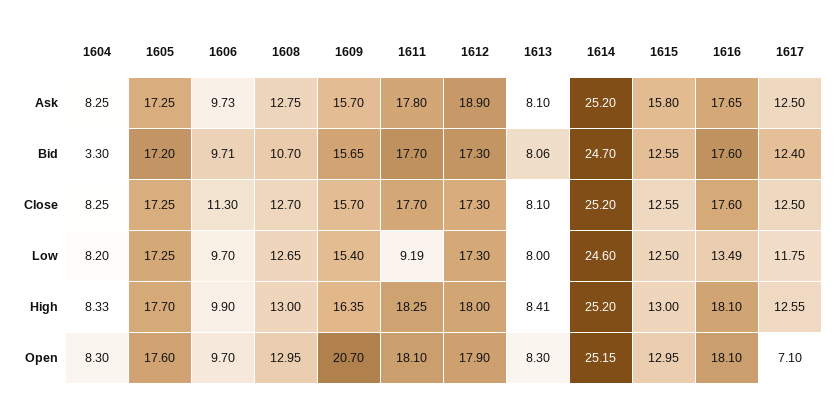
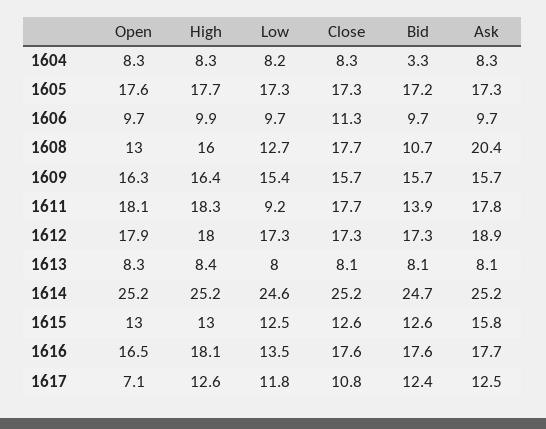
1608, Ask: 12.75 -> 20.4
1611, Bid: 17.7 -> 13.9
1608, Close: 12.7 -> 17.7
1617, Close: 12.5 -> 10.8
1608, High: 13 -> 16
1609, Open: 20.7 -> 16.3
1616, Open: 18.1 -> 16.5

